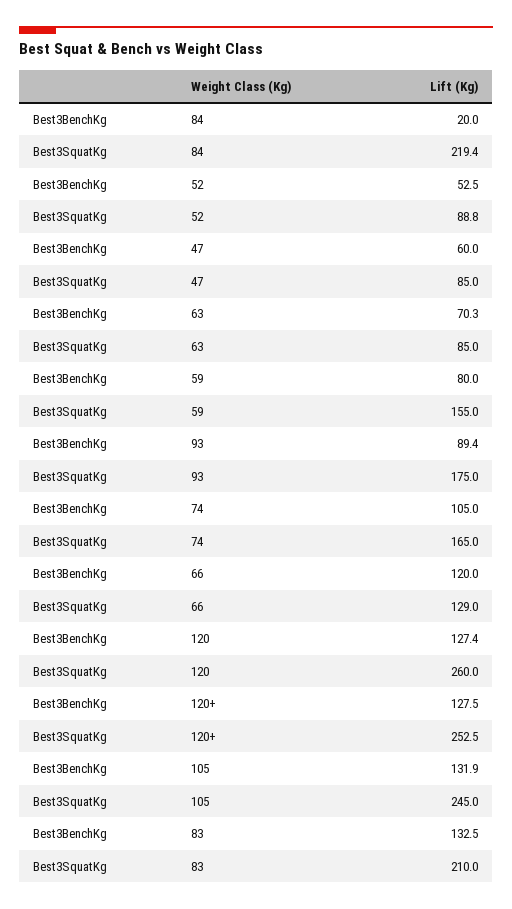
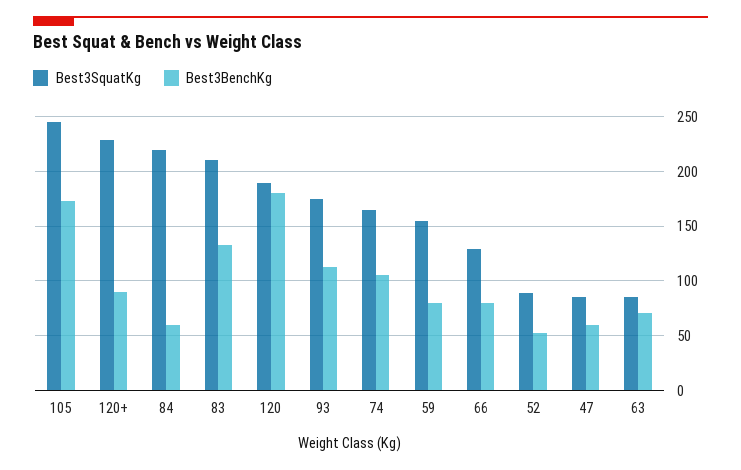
Best3BenchKg, 84: 20 -> 60
Best3BenchKg, 93: 89.4 -> 110
Best3BenchKg, 66: 120 -> 80
Best3BenchKg, 120: 127.4 -> 180
Best3SquatKg, 120: 260 -> 190
Best3BenchKg, 120+: 127.5 -> 90
Best3SquatKg, 120+: 252.5 -> 230
Best3BenchKg, 105: 131.9 -> 170

